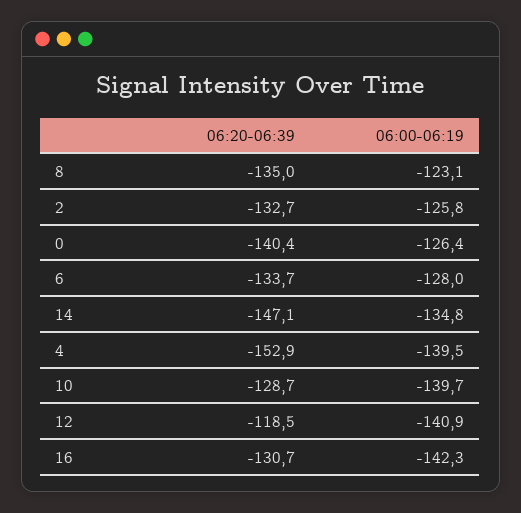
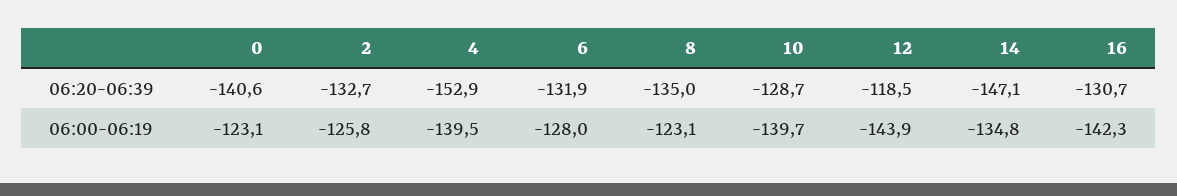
06:20-06:39, 0: -140.4 -> -140.6
06:00-06:19, 0: -126.4 -> -123.1
06:20-06:39, 6: -133.7 -> -131.9
06:00-06:19, 12: -140.9 -> -143.9

